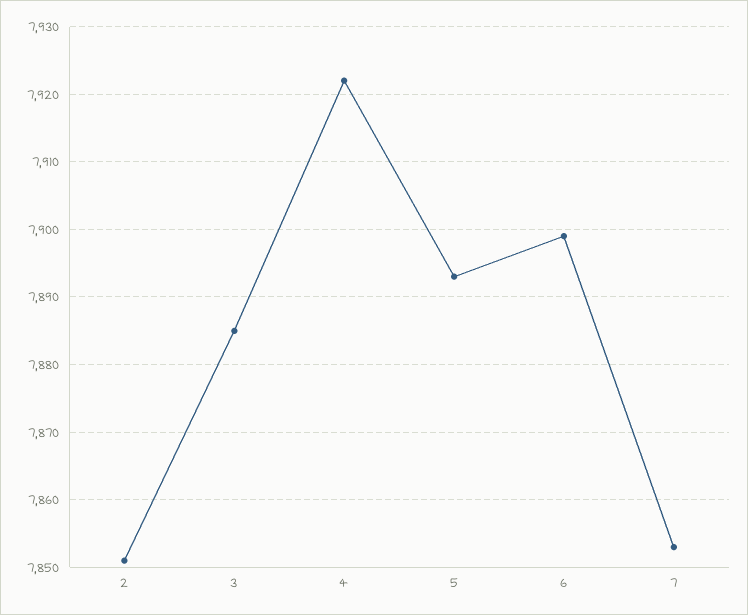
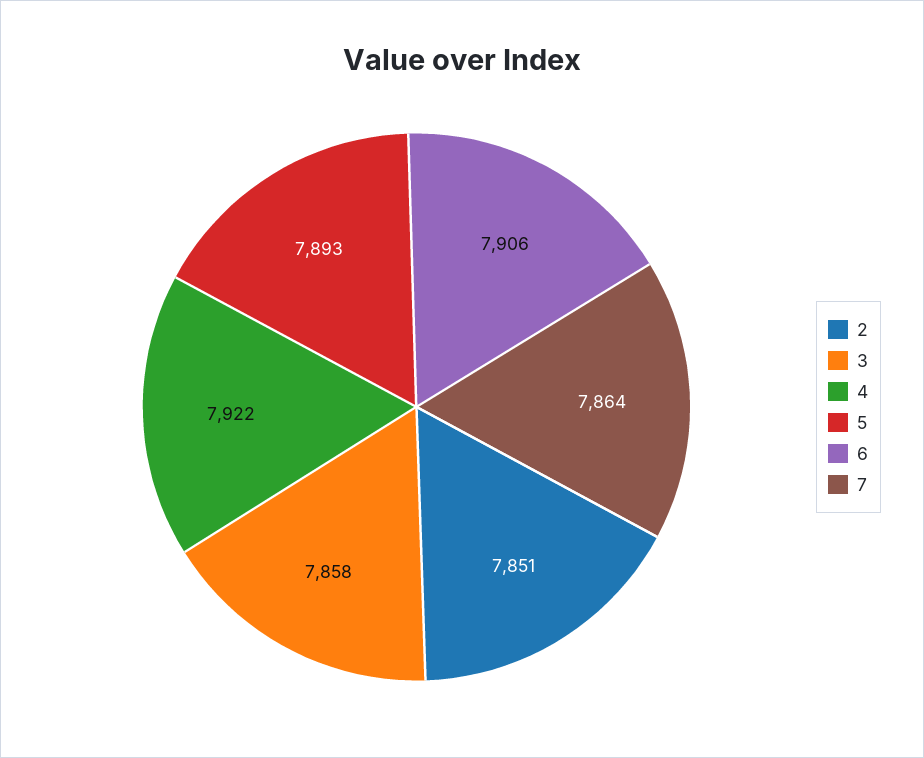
3: 7885 -> 7858
6: 7899 -> 7906
7: 7853 -> 7864

